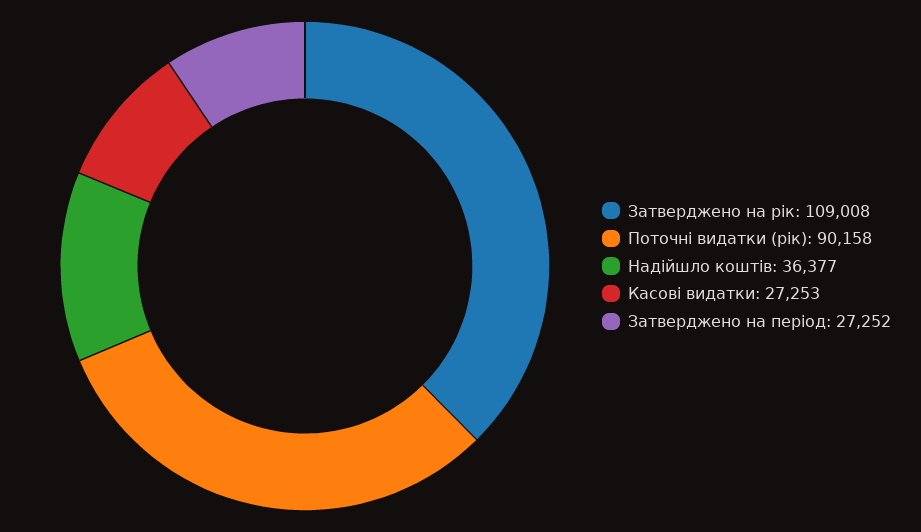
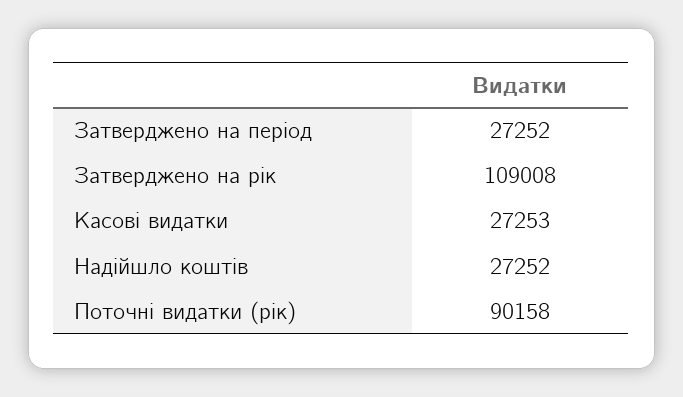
Надійшло коштів: 36377 -> 27252

